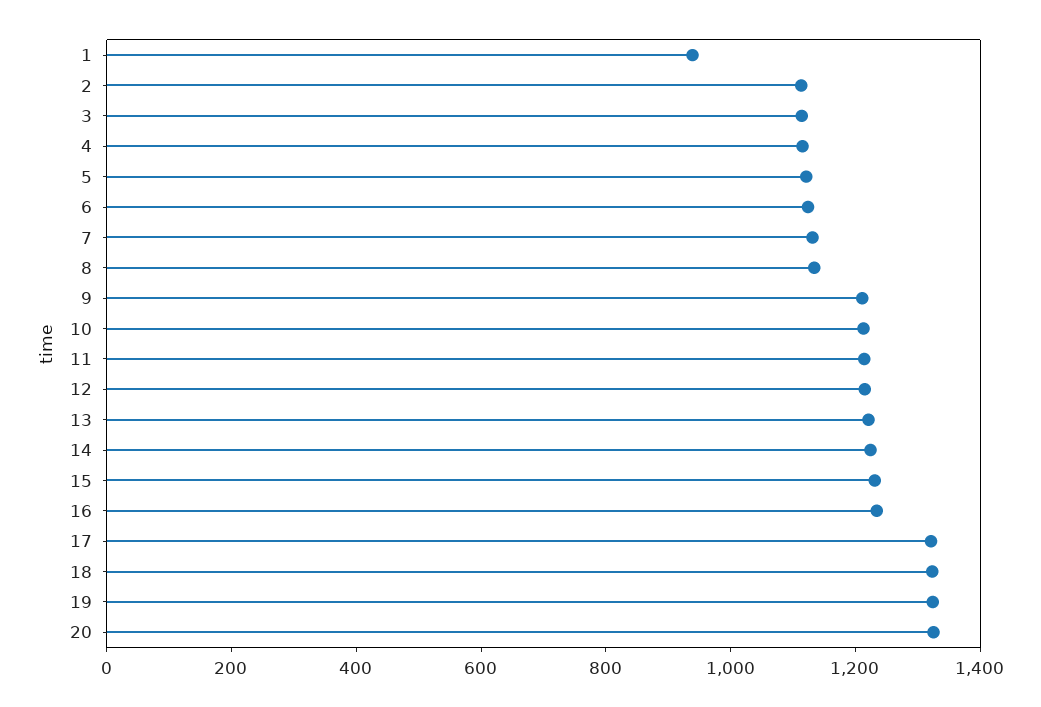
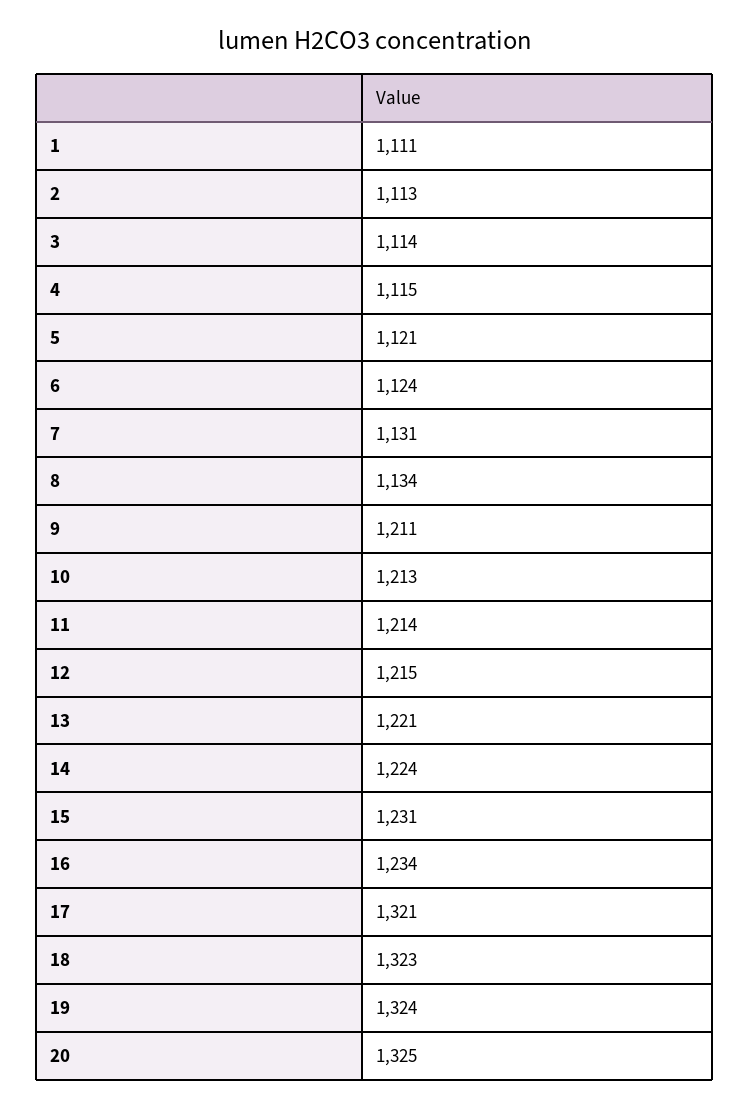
1: 950 -> 1111

